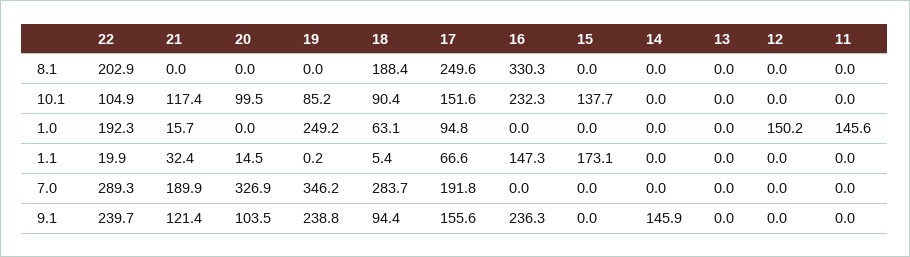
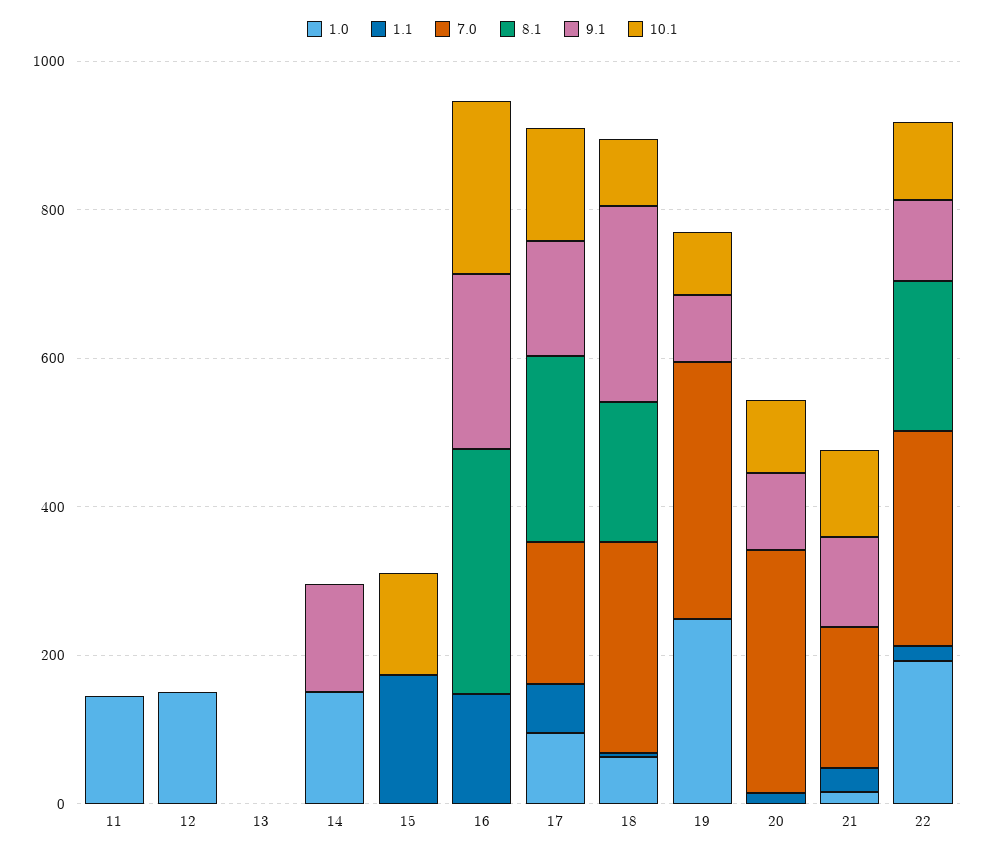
1.0, 14: 0 -> 150
9.1, 22: 239.7 -> 100
9.1, 19: 238.8 -> 100
9.1, 18: 94.4 -> 250

